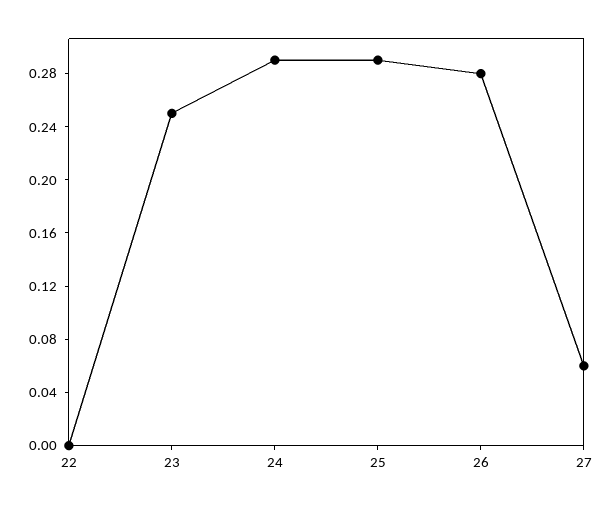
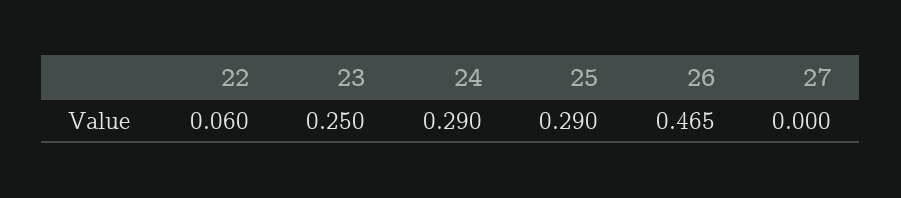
22: 0 -> 0.06
26: 0.28 -> 0.465
27: 0.06 -> 0

